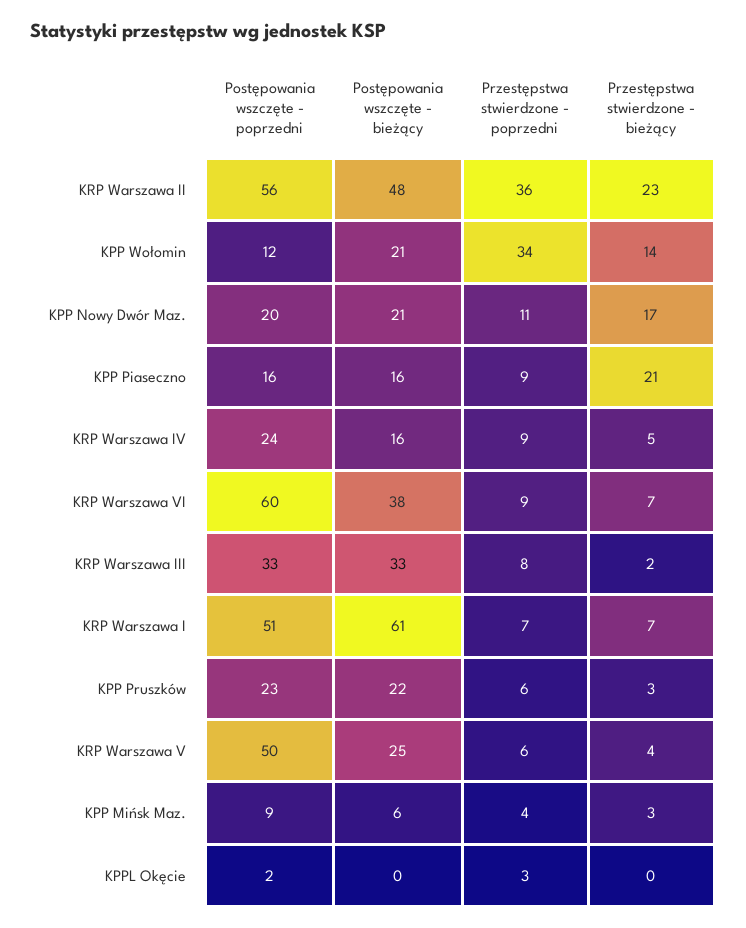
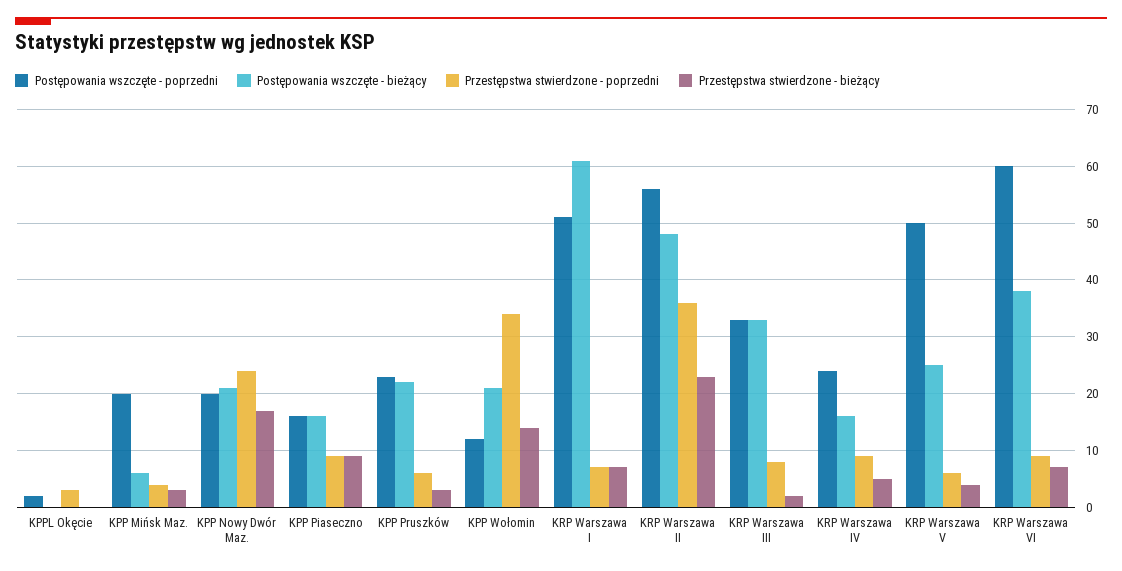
Przestępstwa stwierdzone - poprzedni, KPP Nowy Dwór Maz.: 11 -> 25
Przestępstwa stwierdzone - bieżący, KPP Piaseczno: 21 -> 10
Postępowania wszczęte - poprzedni, KPP Mińsk Maz.: 9 -> 20

